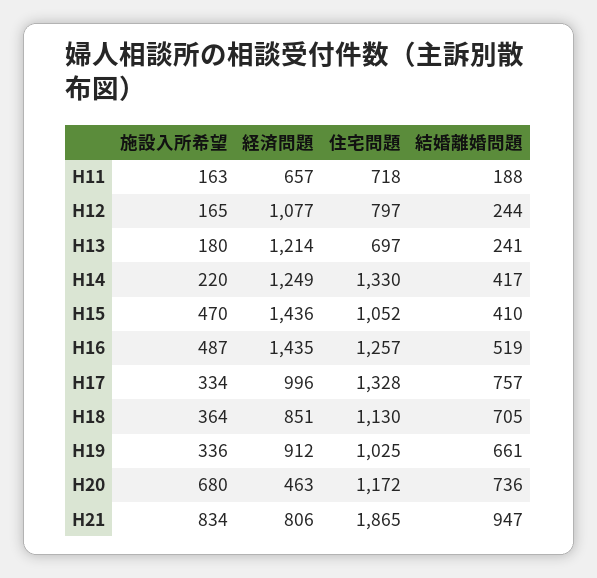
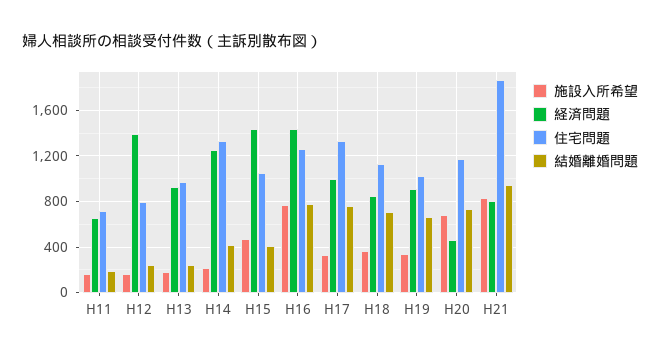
経済問題, H12: 1077 -> 1400
経済問題, H13: 1214 -> 900
住宅問題, H13: 697 -> 1000
施設入所希望, H16: 487 -> 800
結婚離婚問題, H16: 519 -> 800

